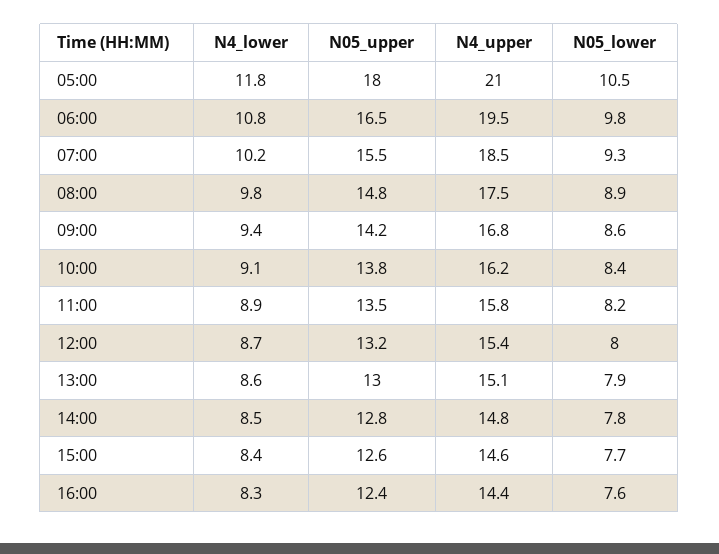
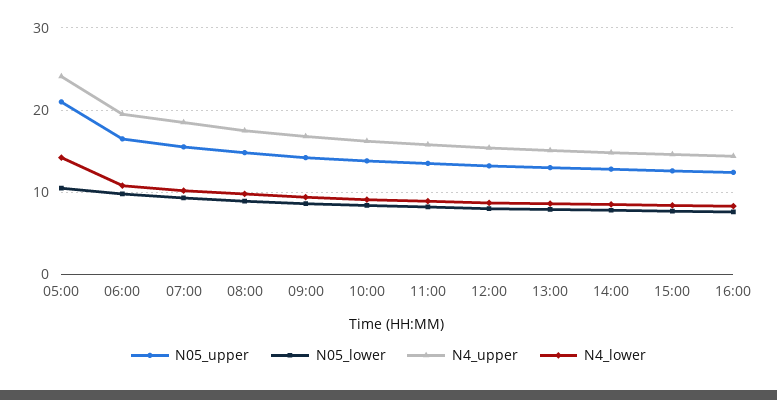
N4_lower, 05:00: 11.8 -> 14
N05_upper, 05:00: 18 -> 21
N4_upper, 05:00: 21 -> 24

